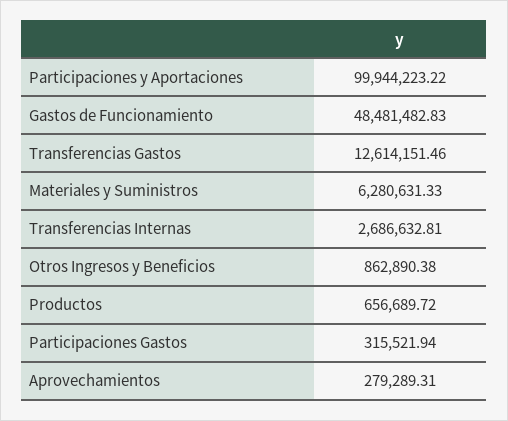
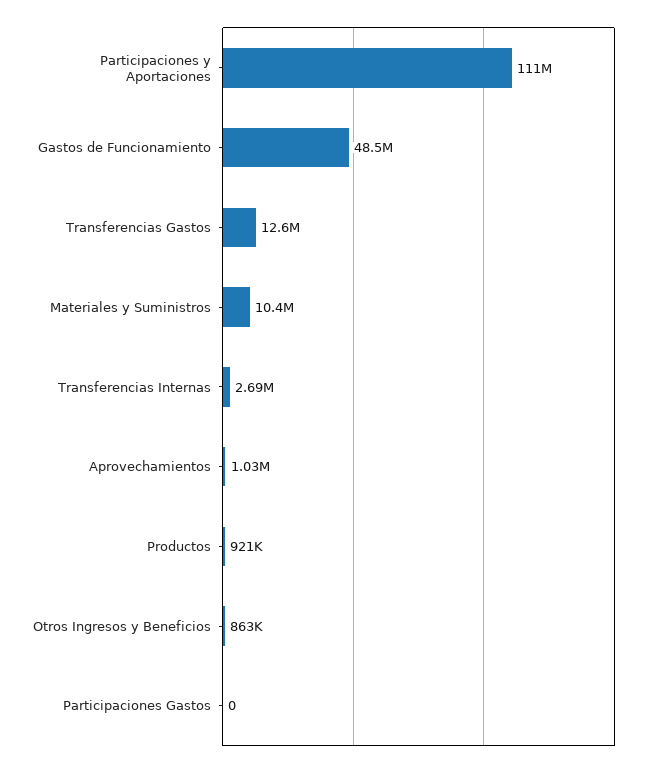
Participaciones y Aportaciones: 99944223.22 -> 111000000
Materiales y Suministros: 6280631.33 -> 10400000
Productos: 656689.72 -> 921000
Participaciones Gastos: 315521.94 -> 0
Aprovechamientos: 279289.31 -> 1030000

